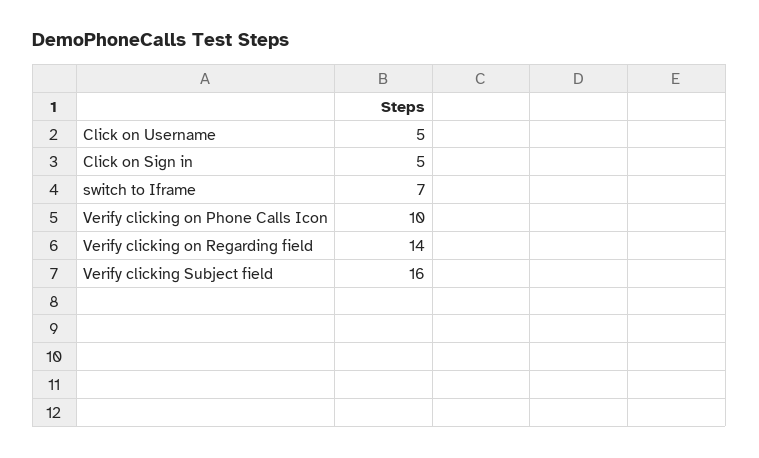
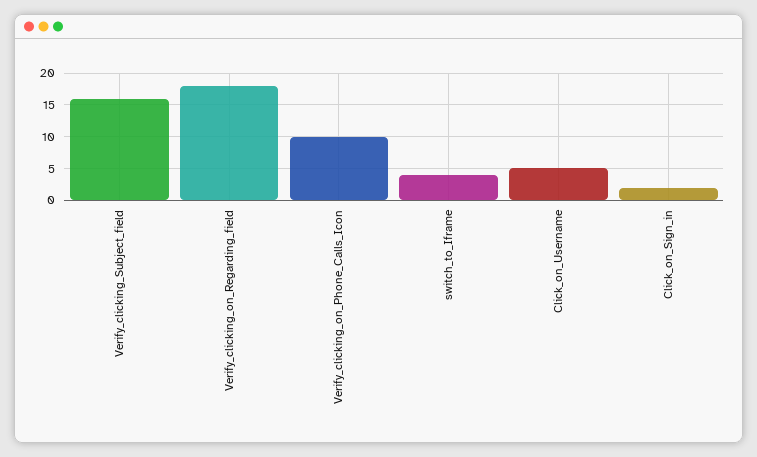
Click on Sign in: 5 -> 2
switch to Iframe: 7 -> 4
Verify clicking on Regarding field: 14 -> 18

